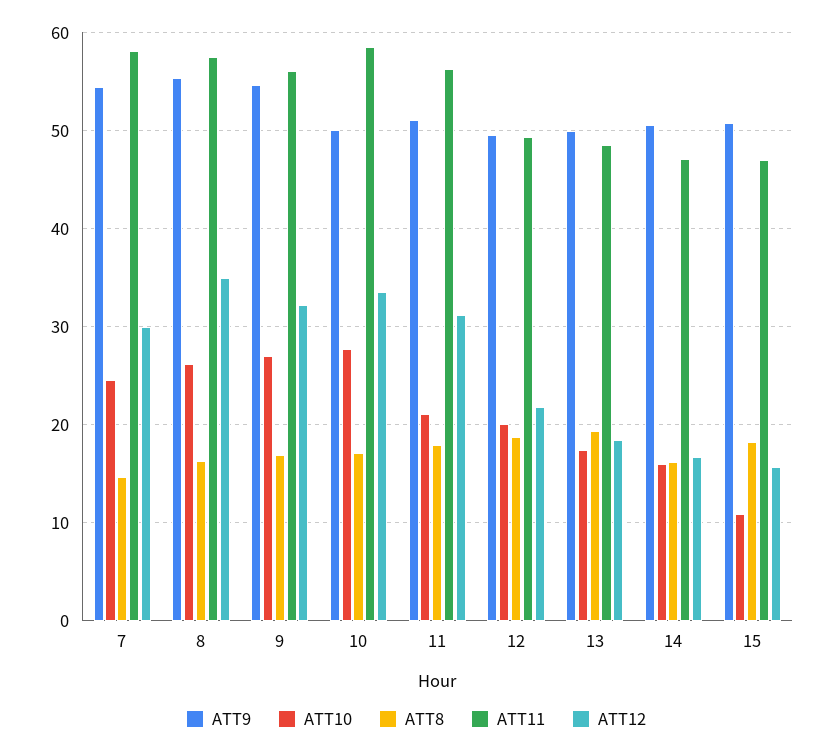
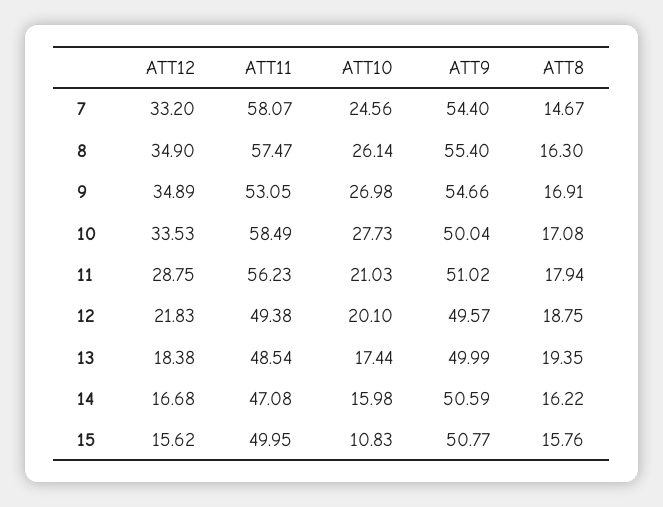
ATT12, 7: 30 -> 33.2
ATT11, 9: 56 -> 53.05
ATT12, 9: 32 -> 34.89
ATT12, 11: 31 -> 28.75
ATT8, 15: 18 -> 15.76
ATT11, 15: 47 -> 49.95

